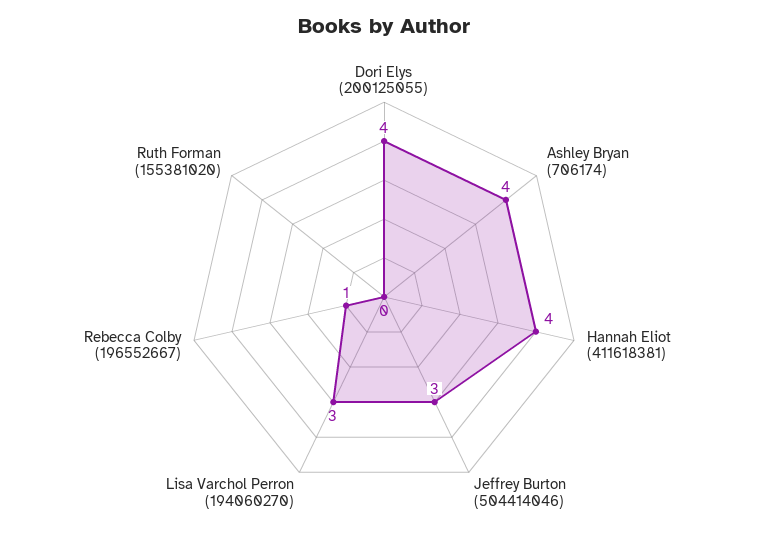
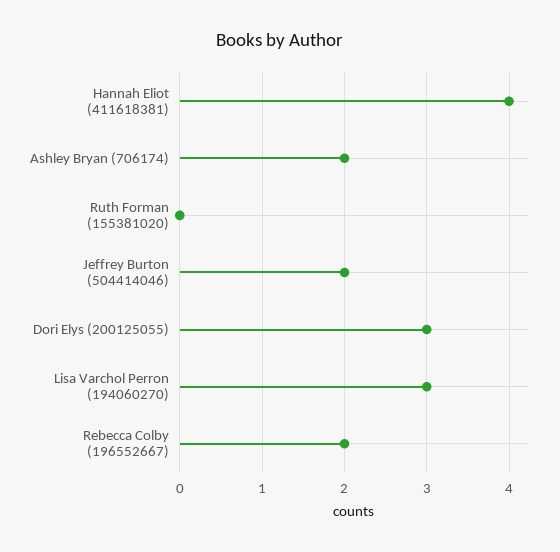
Dori Elys (200125055): 4 -> 3
Ashley Bryan (706174): 4 -> 2
Jeffrey Burton (504414046): 3 -> 2
Rebecca Colby (196552667): 1 -> 2

